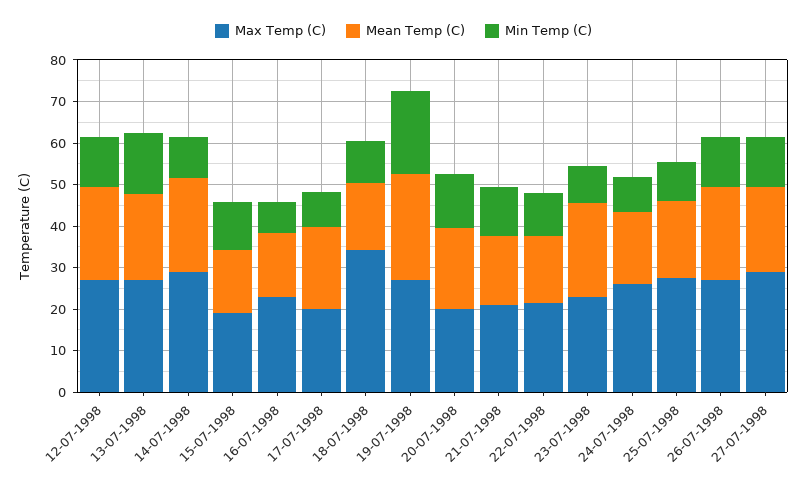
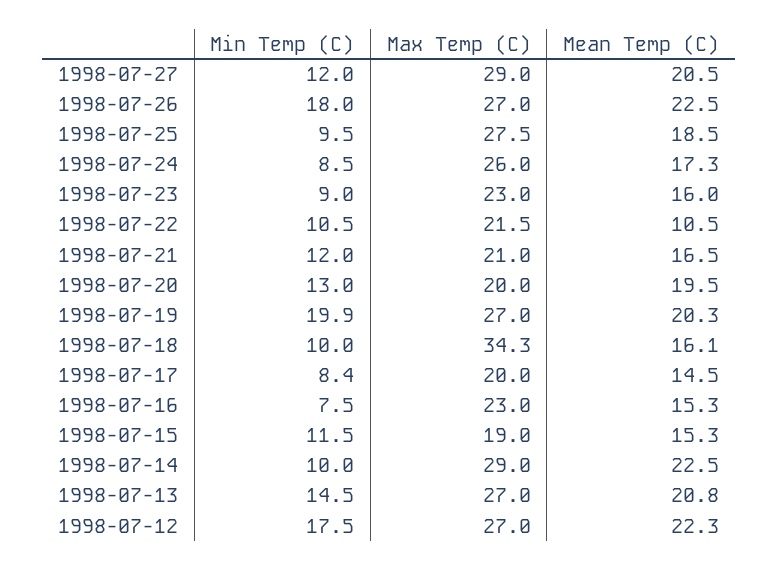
Min Temp (C), 12-07-1998: 12 -> 17.5
Mean Temp (C), 17-07-1998: 20 -> 14.5
Mean Temp (C), 19-07-1998: 26 -> 20.3
Mean Temp (C), 22-07-1998: 16 -> 10.5
Mean Temp (C), 23-07-1998: 22 -> 16
Min Temp (C), 26-07-1998: 12 -> 18

